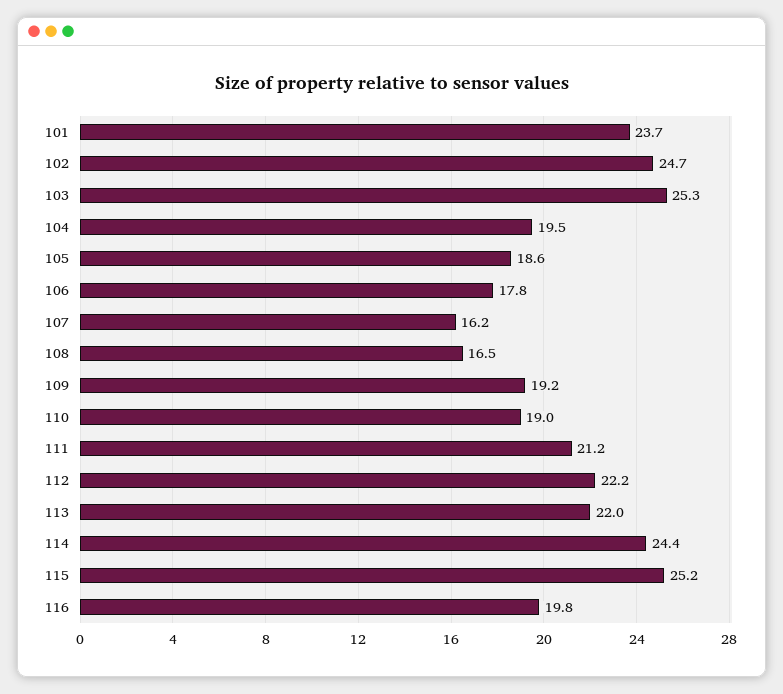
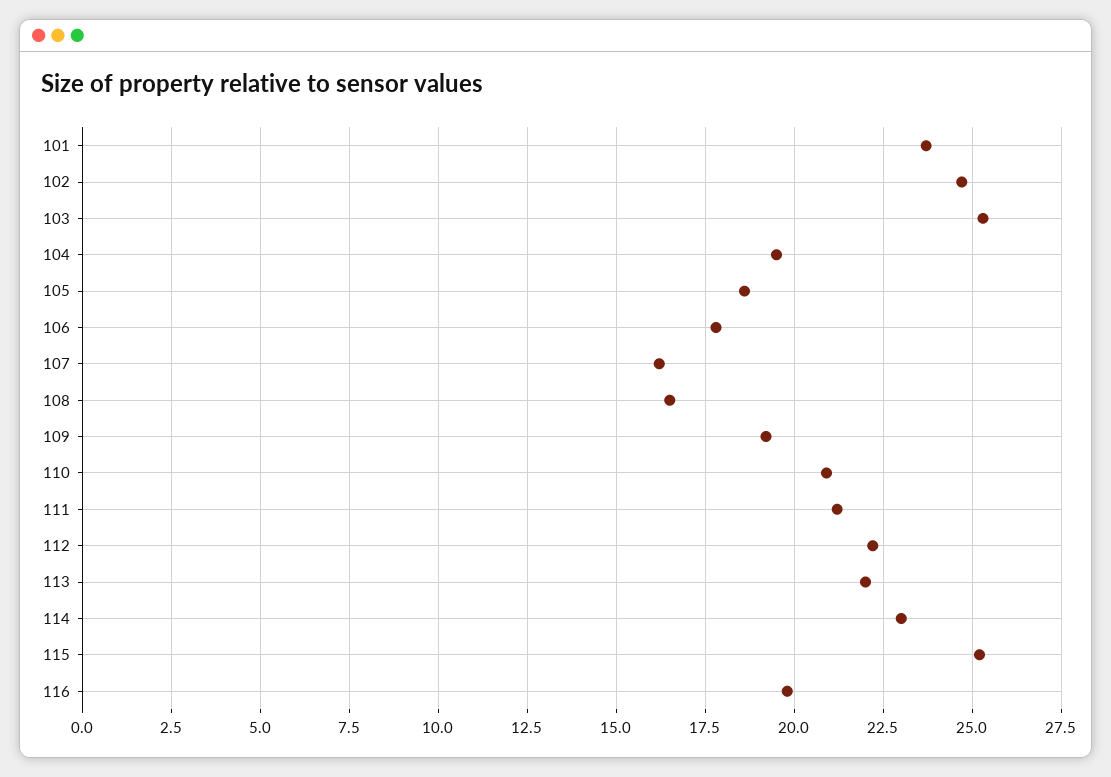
110: 19 -> 21
114: 24.4 -> 23

